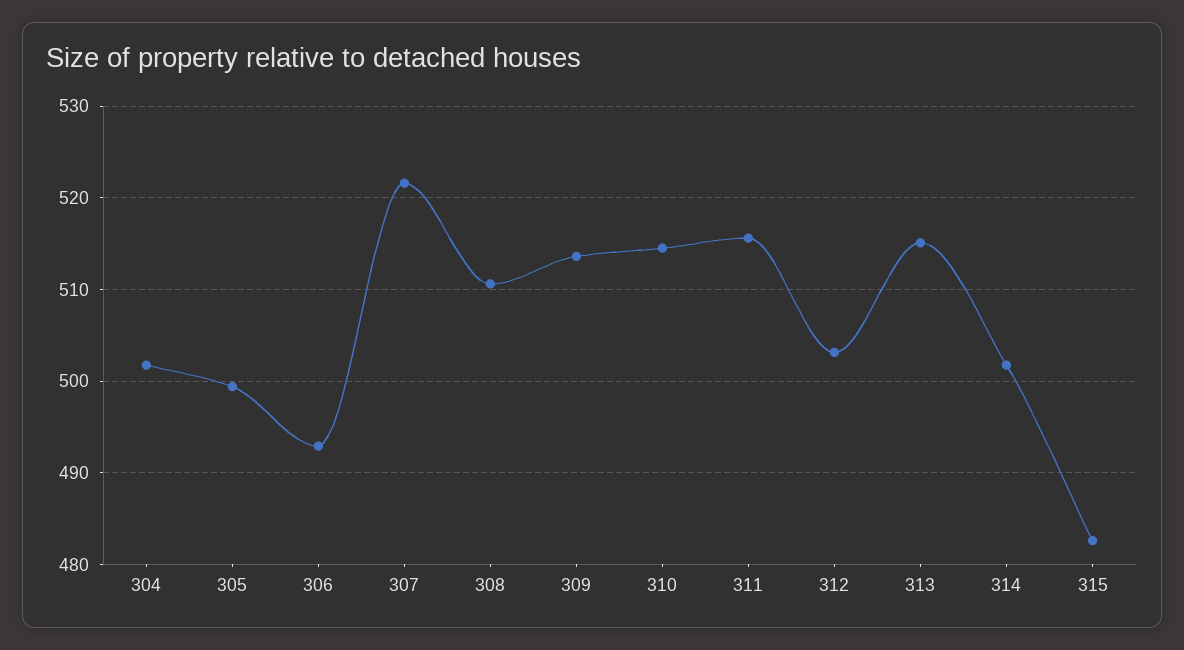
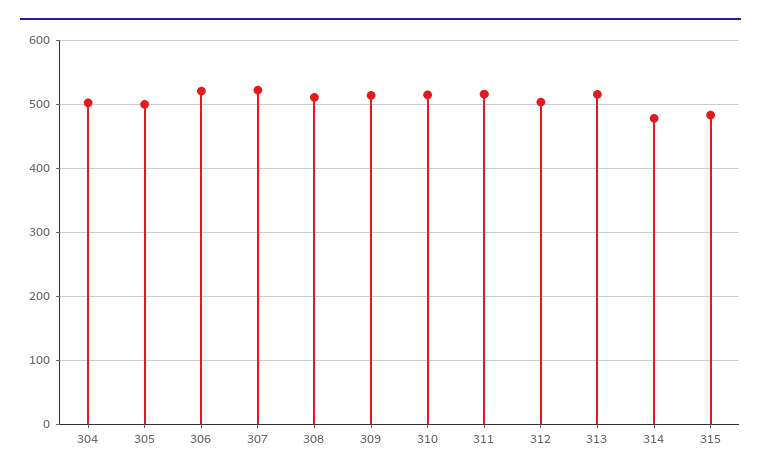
306: 493 -> 520
314: 502 -> 480

